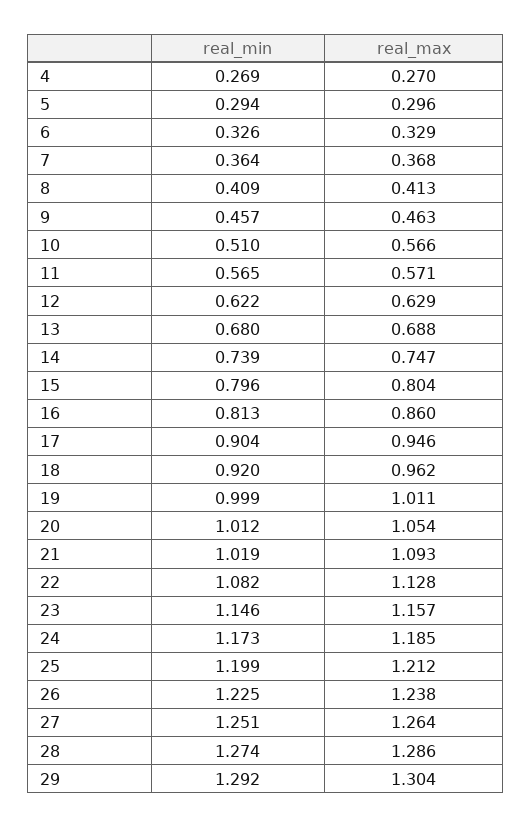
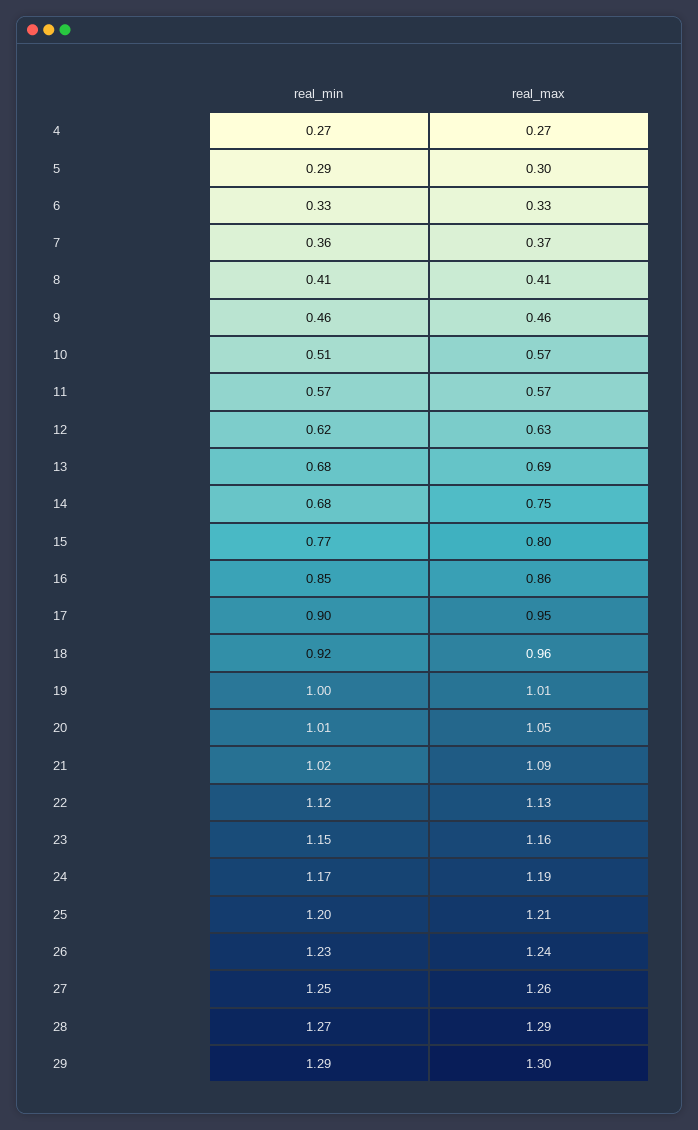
real_min, 14: 0.739 -> 0.68
real_min, 15: 0.796 -> 0.77
real_min, 16: 0.813 -> 0.85
real_min, 22: 1.082 -> 1.12

